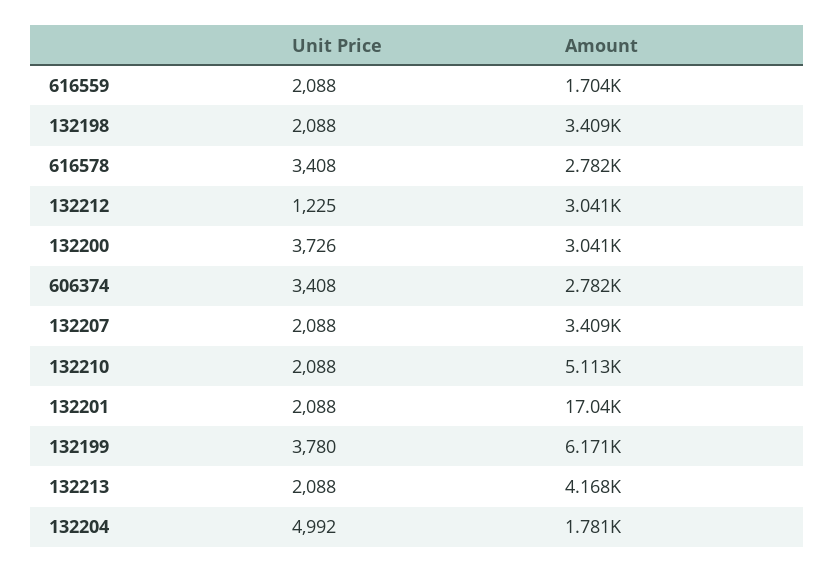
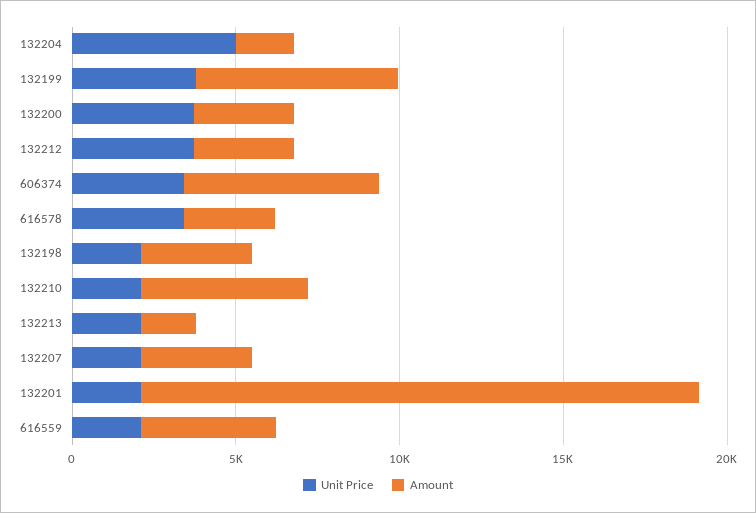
Amount, 616559: 1704 -> 4000
Unit Price, 132212: 1225 -> 4000
Amount, 606374: 2782 -> 6000
Amount, 132213: 4168 -> 2000

